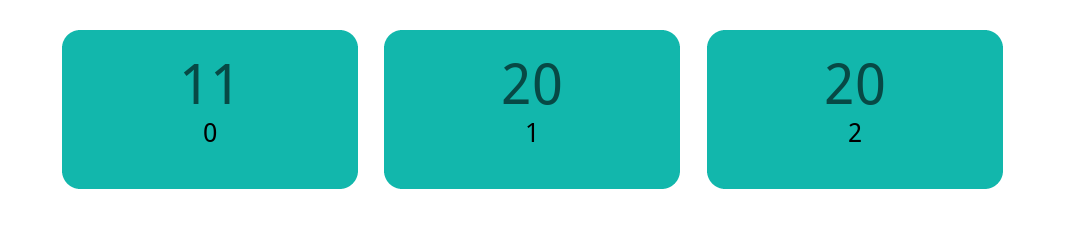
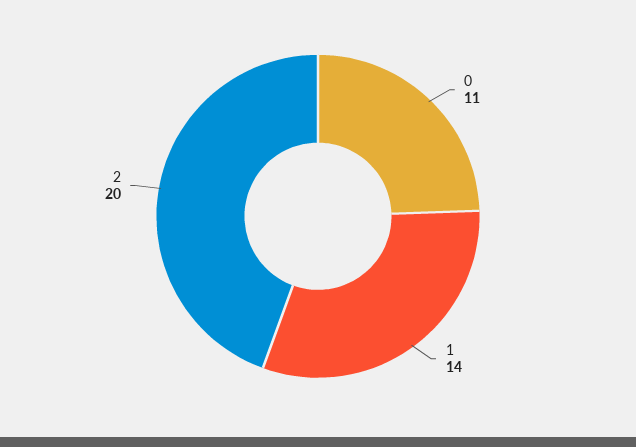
1: 20 -> 14

